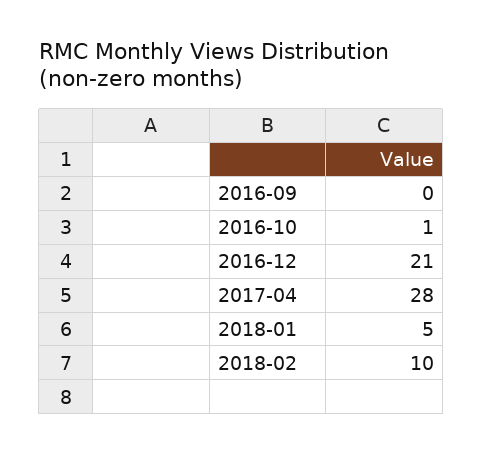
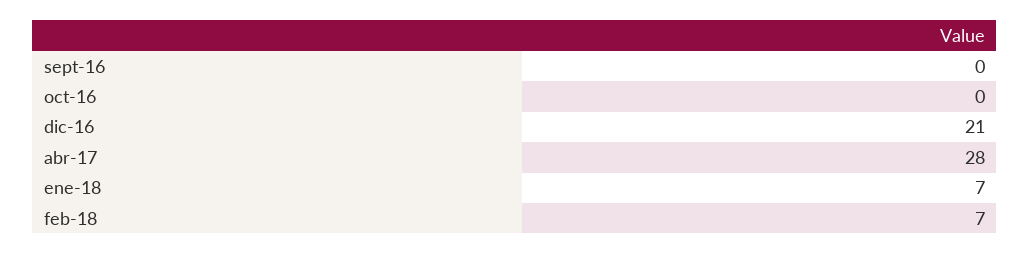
2016-10: 1 -> 0
2018-01: 5 -> 7
2018-02: 10 -> 7

